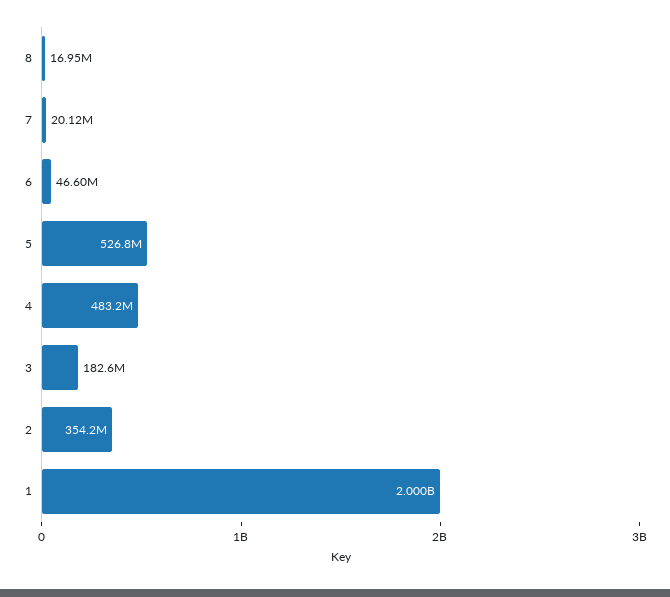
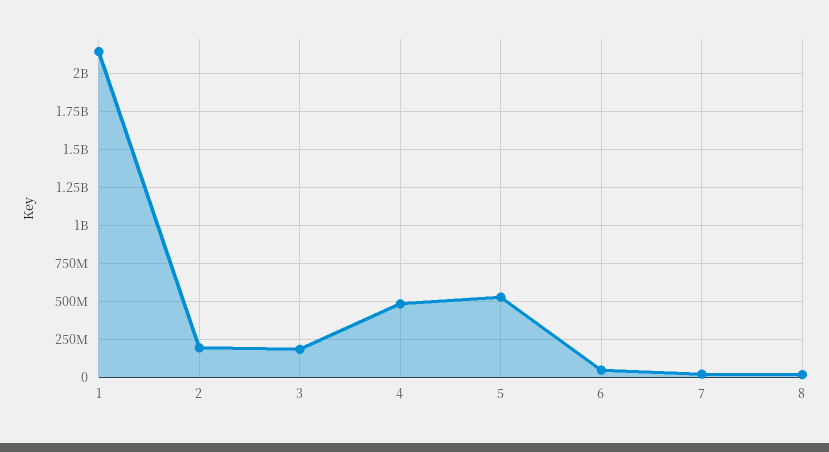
2: 354200000 -> 200000000
1: 2000000000 -> 2150000000

